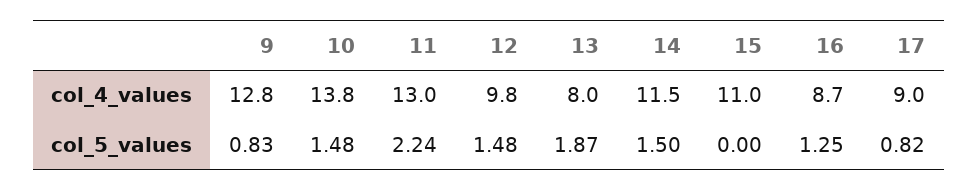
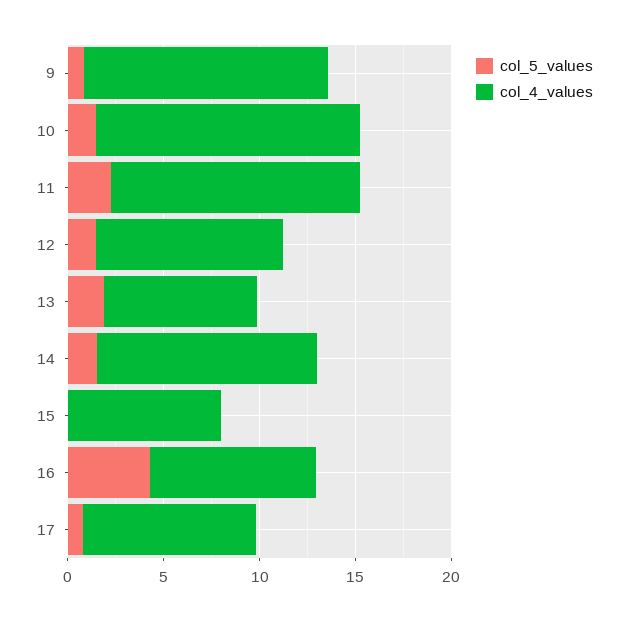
col_4_values, 15: 11 -> 8
col_5_values, 16: 1.25 -> 4

